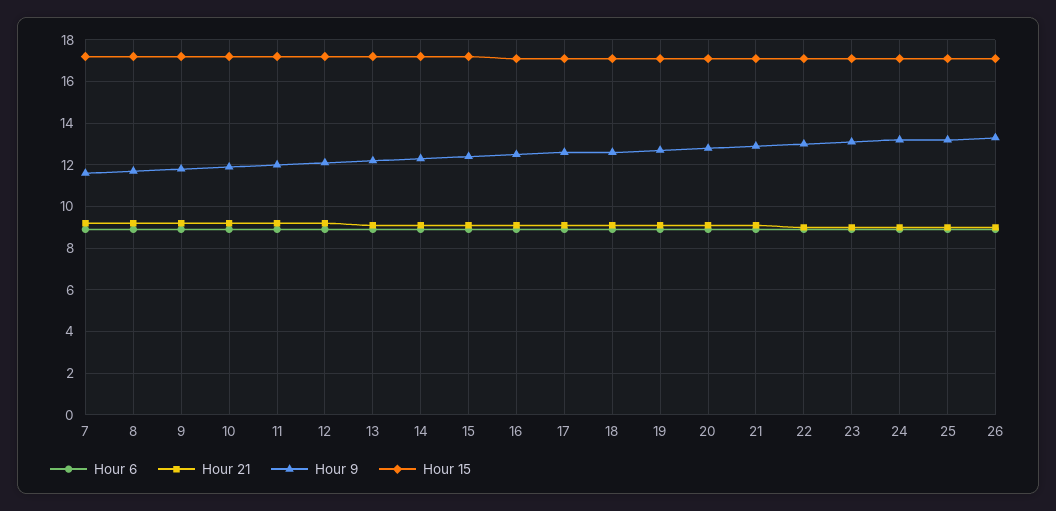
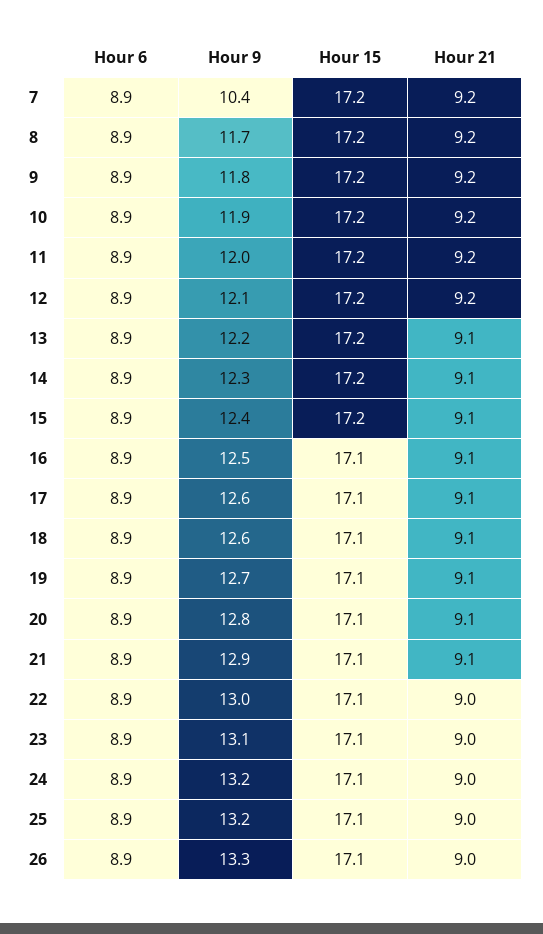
Hour 9, 7: 11.5 -> 10.4

